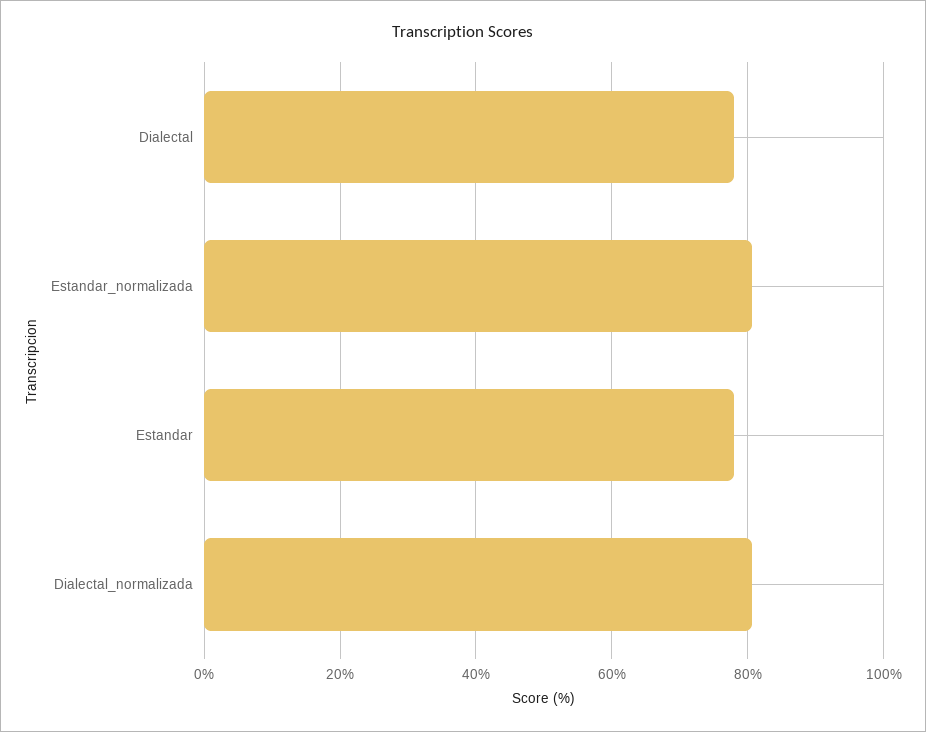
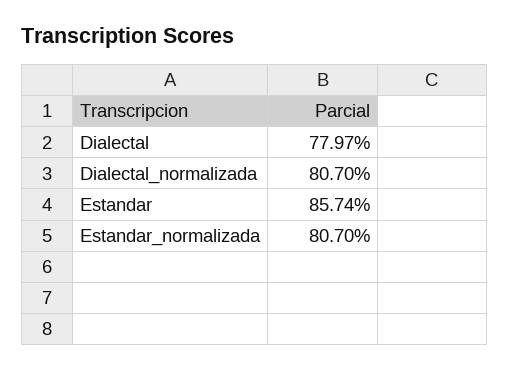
Estandar: 78 -> 85.74

